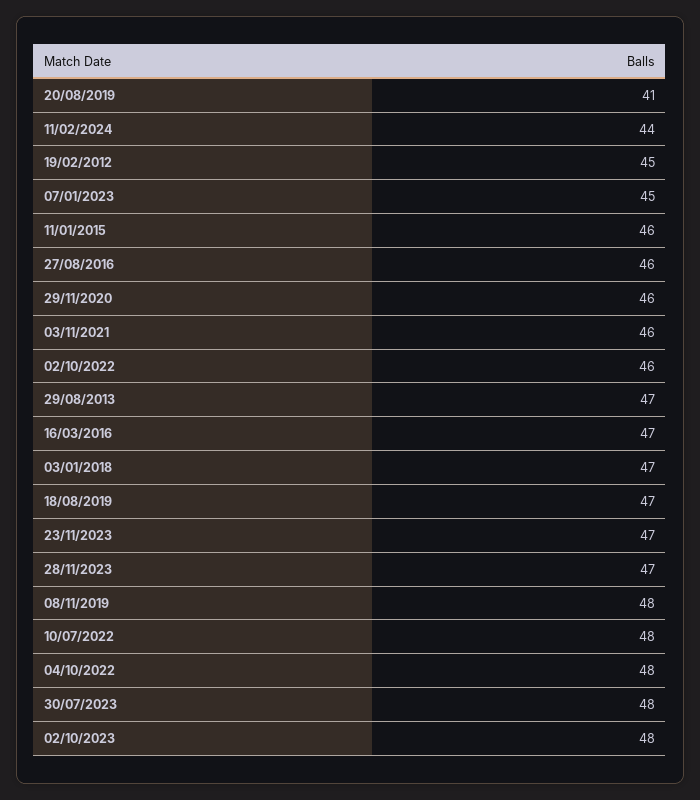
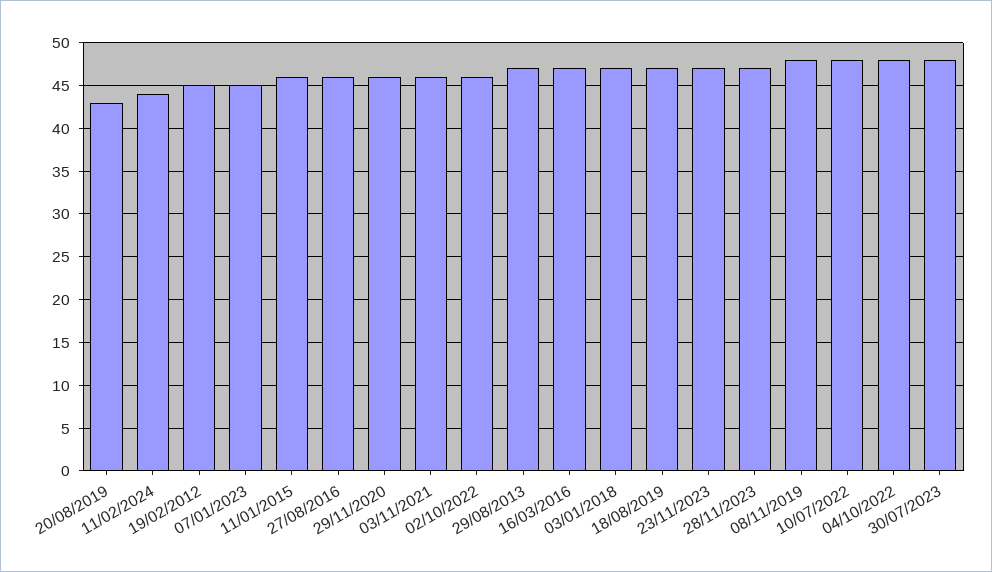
20/08/2019: 41 -> 43
02/10/2023: 48 -> none

